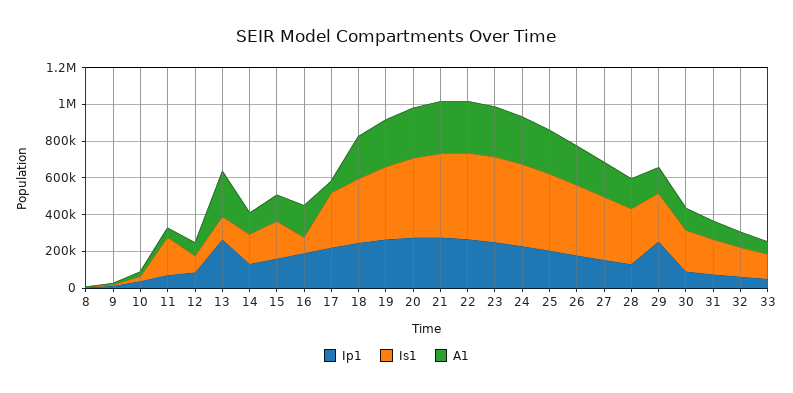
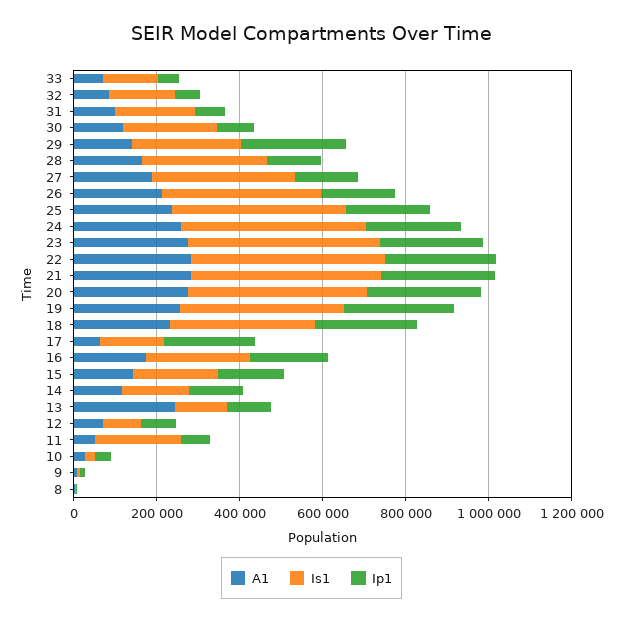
Ip1, 13: 250000 -> 100000
Is1, 16: 100000 -> 250000
Is1, 17: 300000 -> 150000

